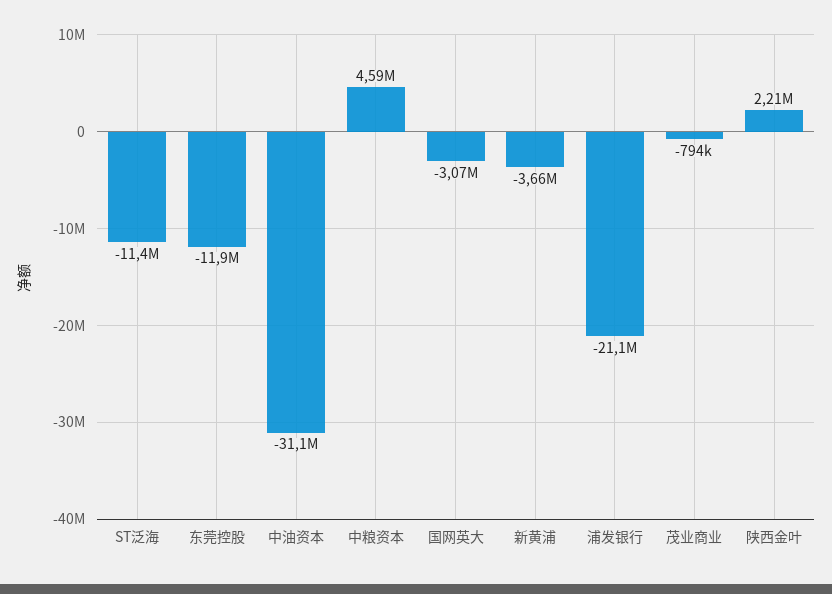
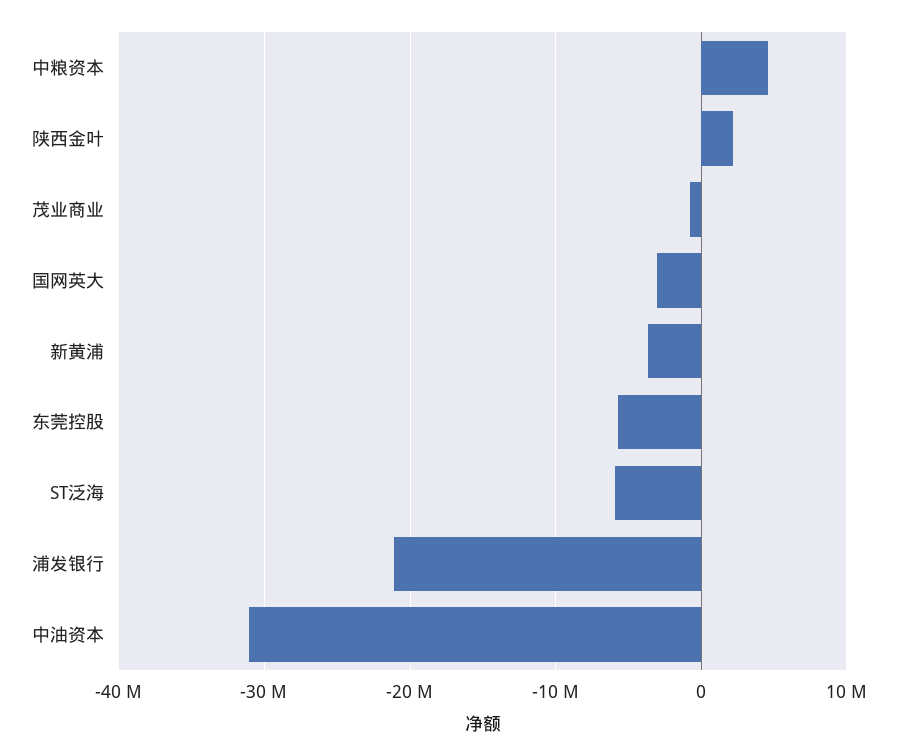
ST泛海: -11400000 -> -6000000
东莞控股: -11900000 -> -6000000

